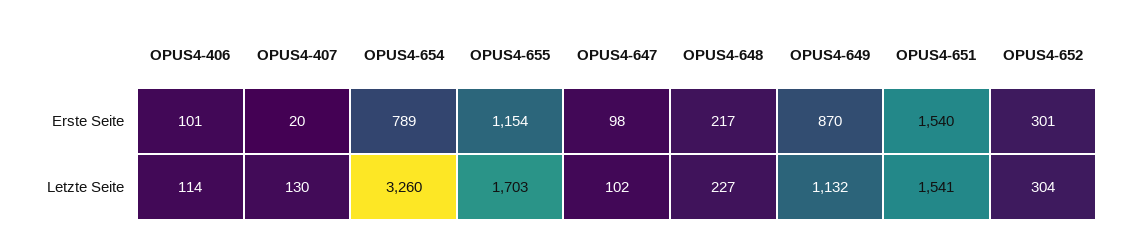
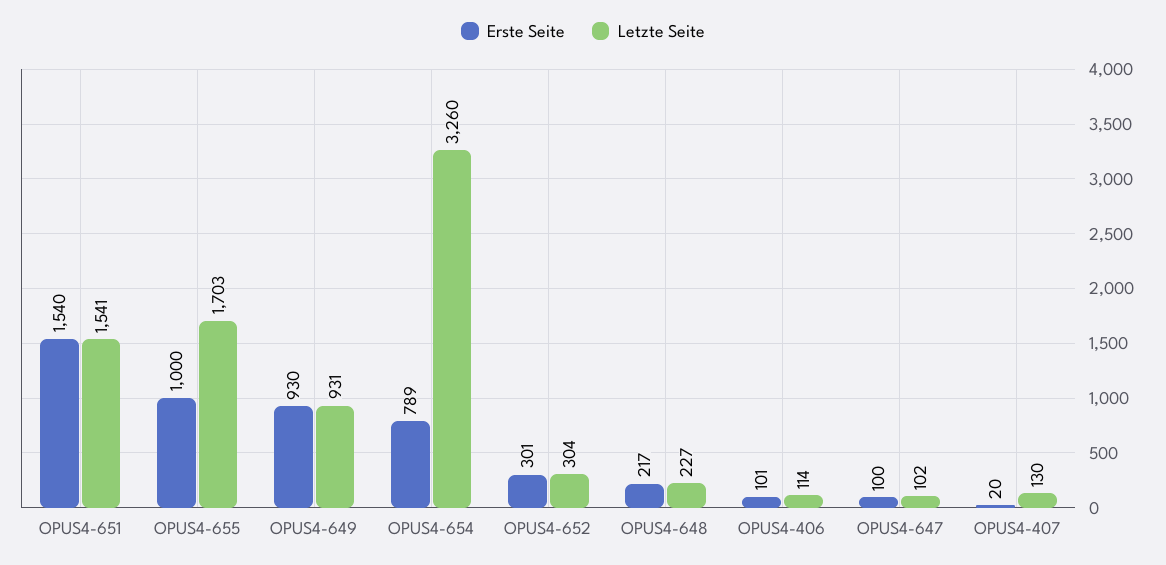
Erste Seite, OPUS4-655: 1154 -> 1000
Erste Seite, OPUS4-647: 98 -> 100
Erste Seite, OPUS4-649: 870 -> 930
Letzte Seite, OPUS4-649: 1132 -> 931

